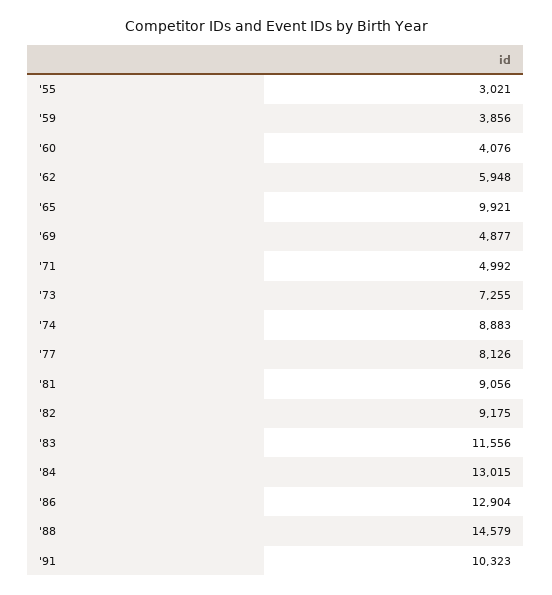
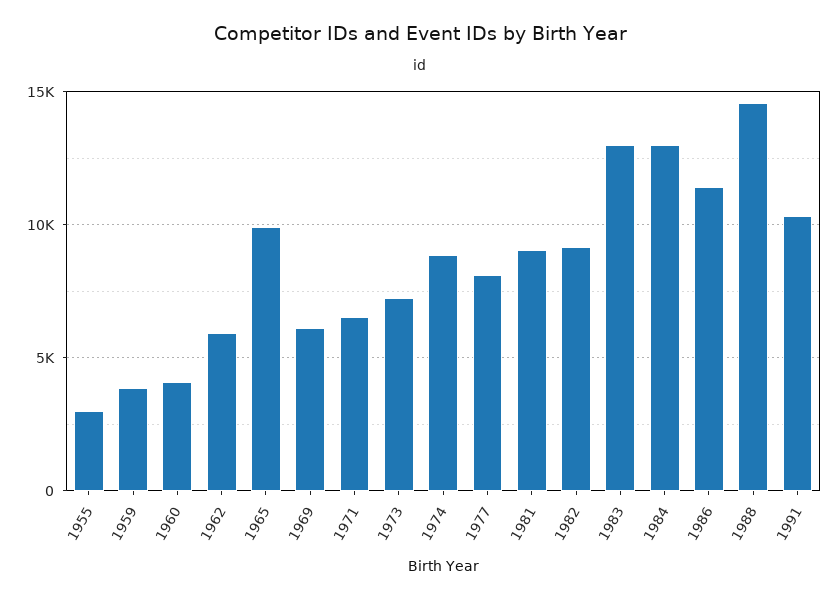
'69: 4877 -> 6000
'71: 4992 -> 6500
'83: 11556 -> 13000
'86: 12904 -> 11500

